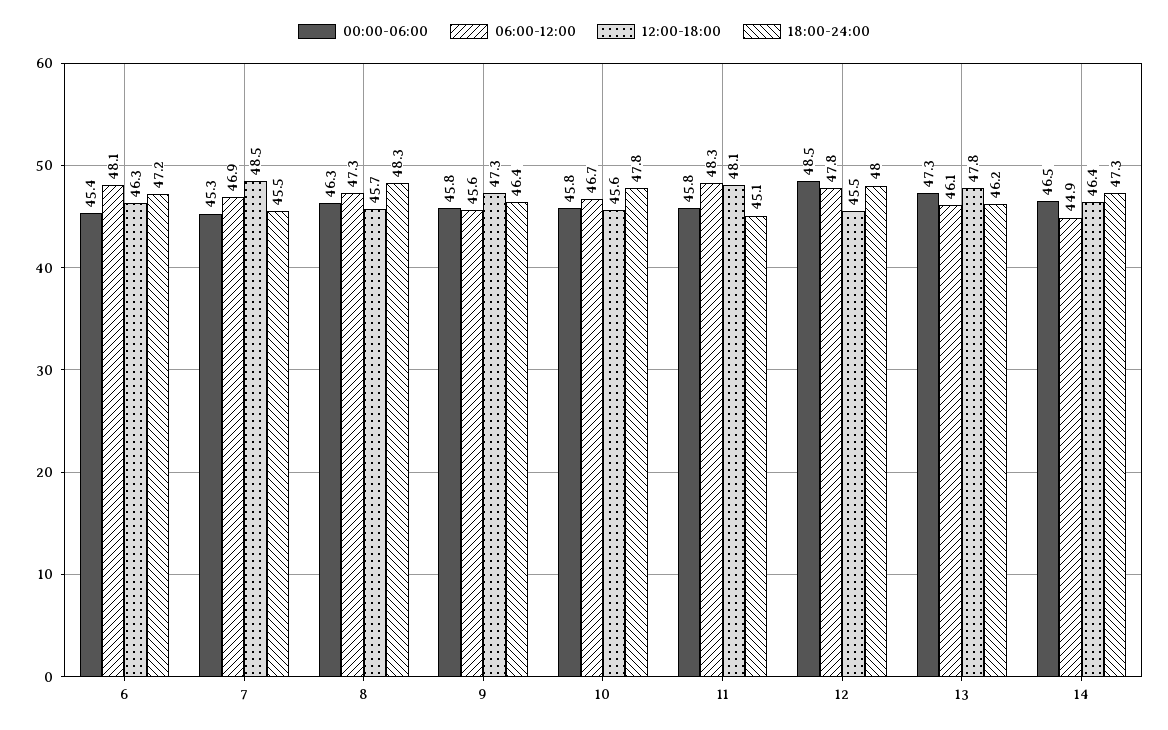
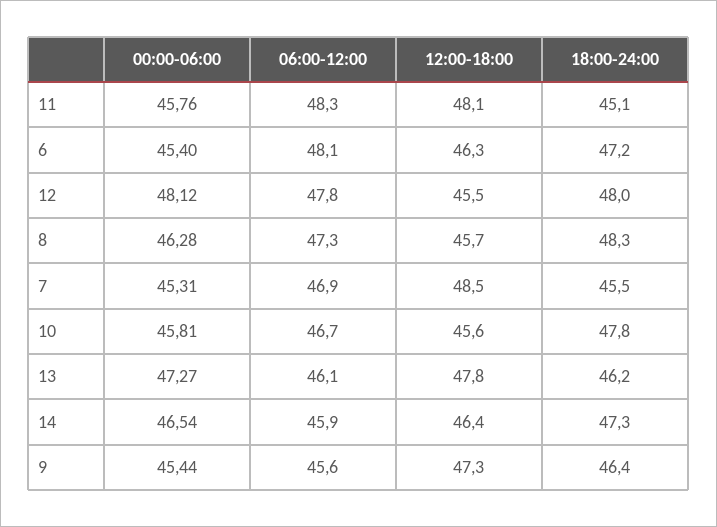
00:00-06:00, 9: 45.8 -> 45.44
00:00-06:00, 12: 48.5 -> 48.12
06:00-12:00, 14: 44.9 -> 45.9

